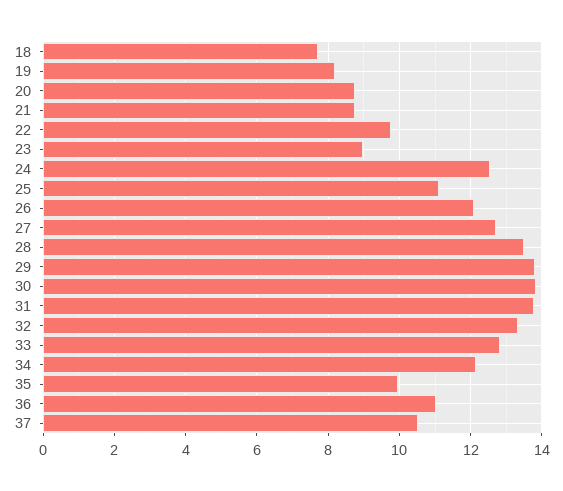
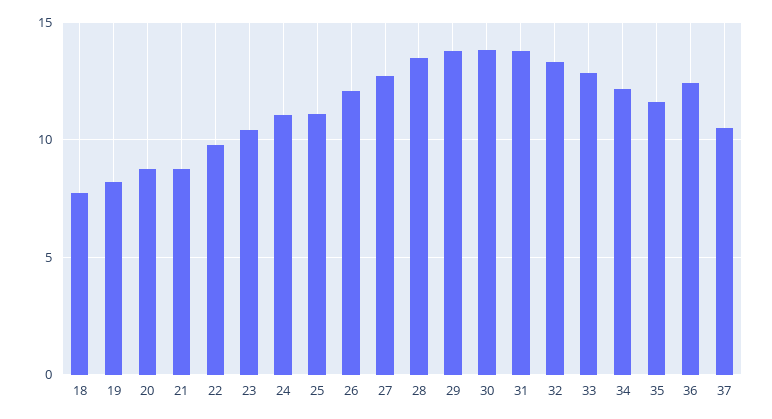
23: 9 -> 10.5
24: 12.6 -> 11
35: 10 -> 11.5
36: 11 -> 12.5

